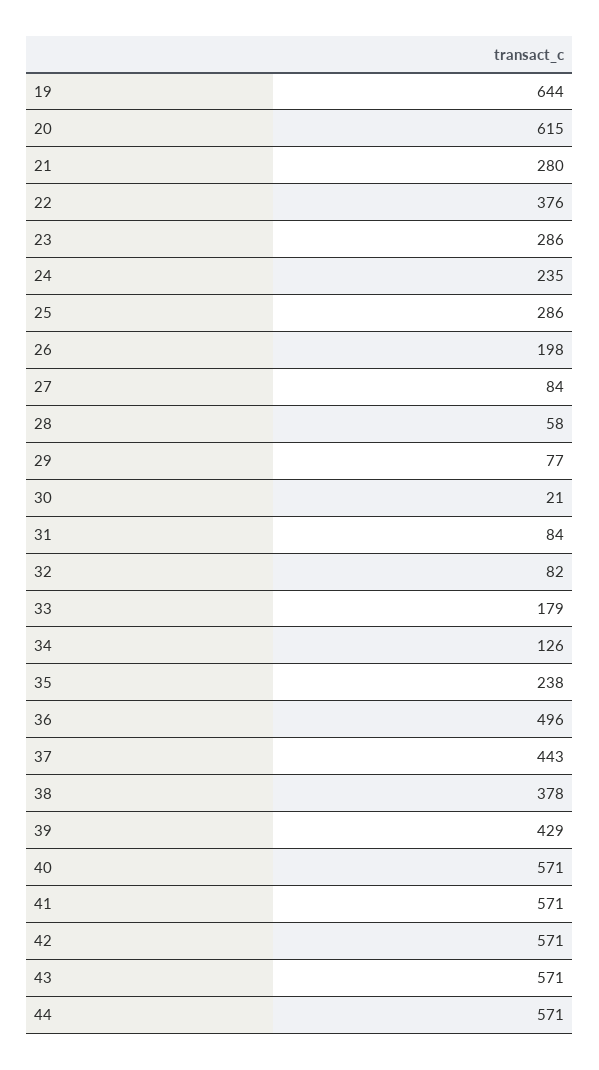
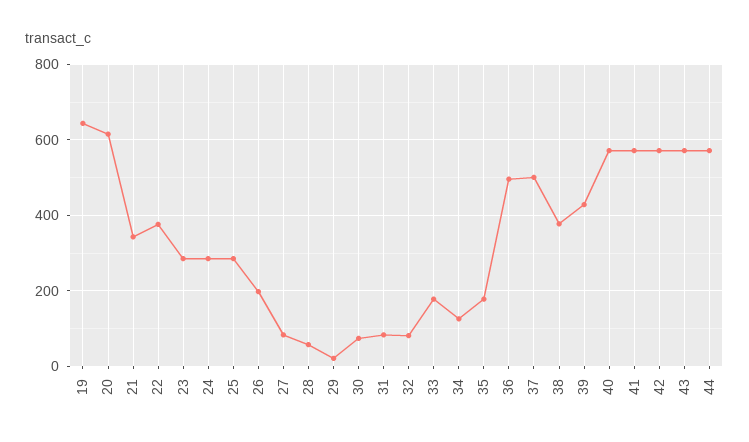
21: 280 -> 340
24: 235 -> 280
29: 77 -> 20
30: 21 -> 80
35: 238 -> 180
37: 443 -> 500

